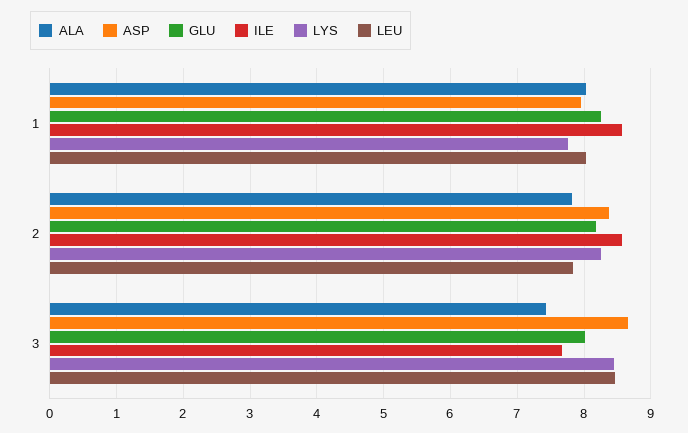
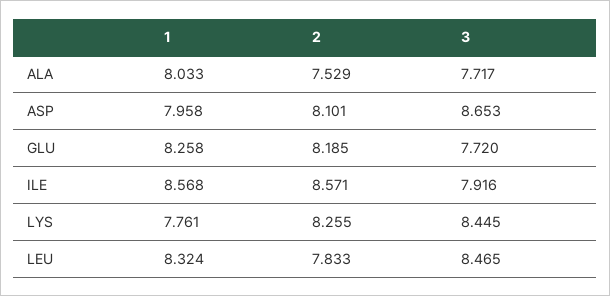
LEU, 1: 8 -> 8.324
ALA, 2: 7.8 -> 7.529
ASP, 2: 8.4 -> 8.101
ALA, 3: 7.4 -> 7.717
GLU, 3: 8 -> 7.72
ILE, 3: 7.7 -> 7.916

